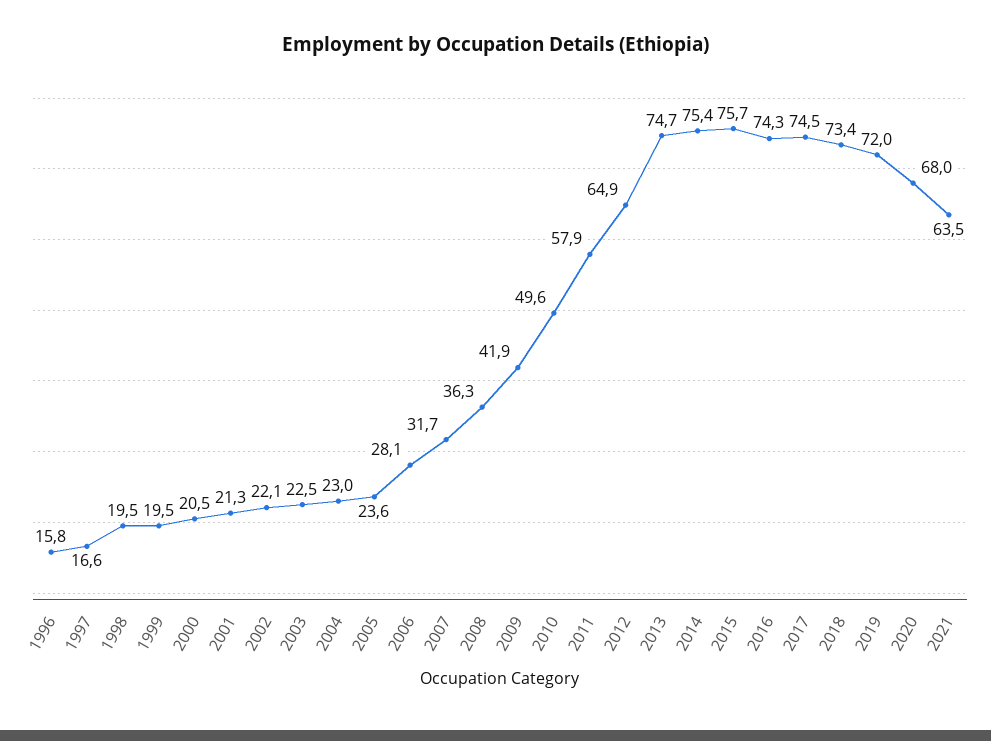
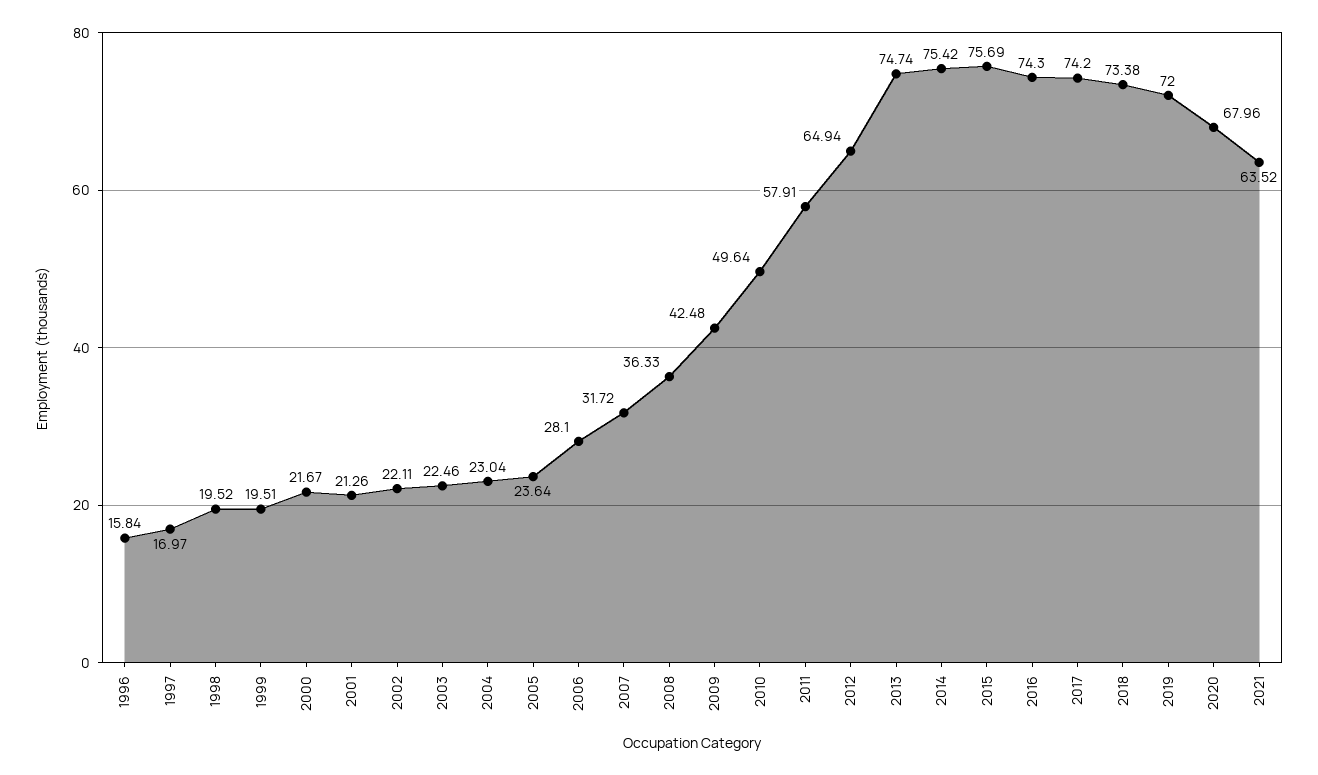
1997: 16.6 -> 16.97
2000: 20.5 -> 21.67
2009: 41.9 -> 42.48
2017: 74.5 -> 74.2

